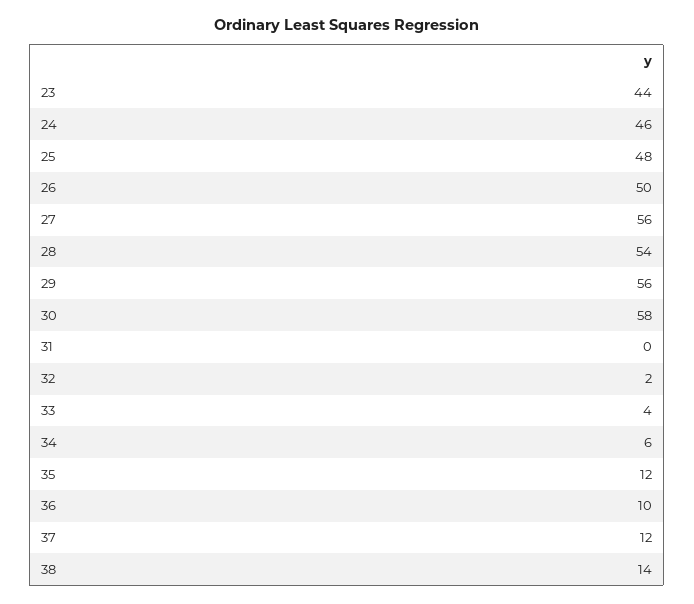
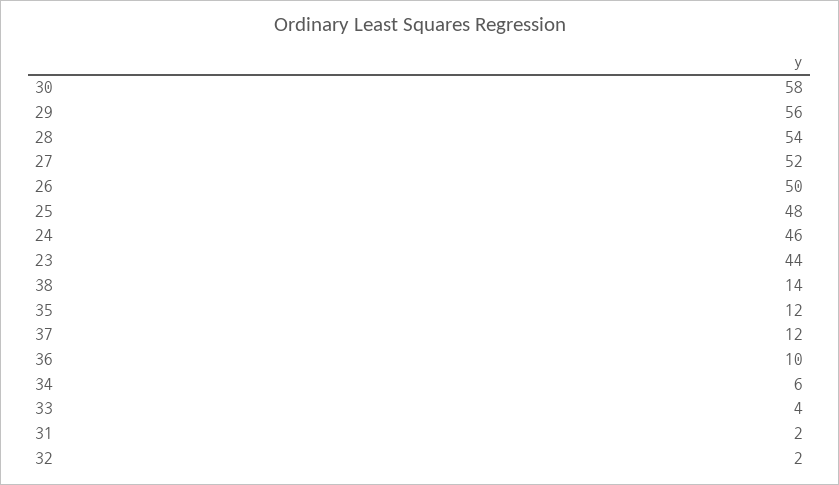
27: 56 -> 52
31: 0 -> 2

